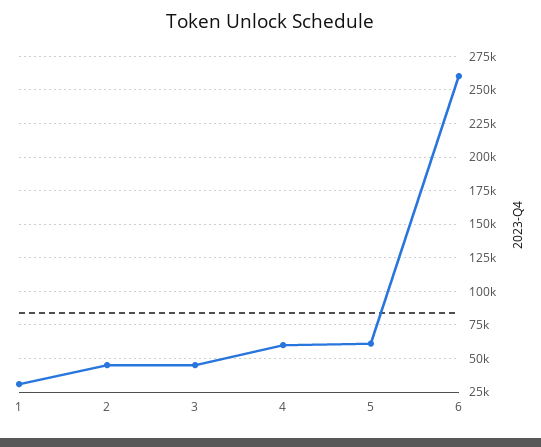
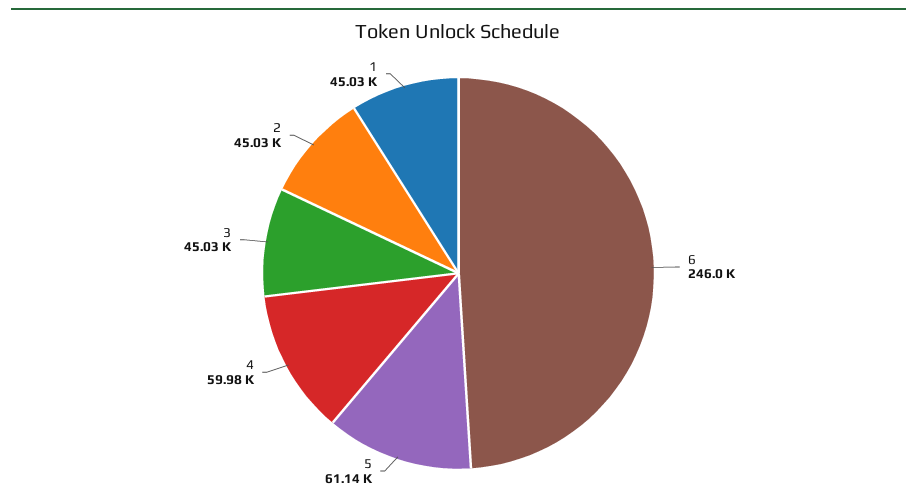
1: 30000 -> 45030
6: 260000 -> 246000

